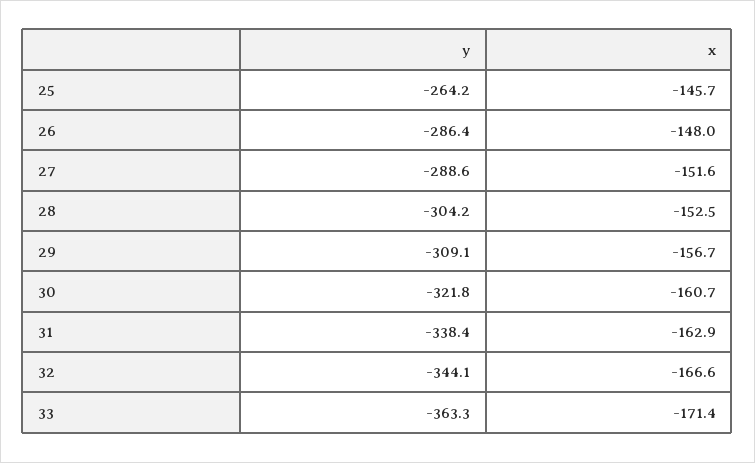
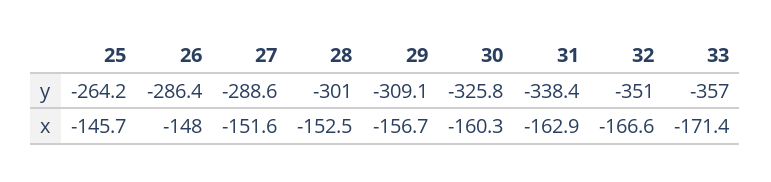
y, 28: -304.2 -> -301
y, 30: -321.8 -> -325.8
x, 30: -160.7 -> -160.3
y, 32: -344.1 -> -351
y, 33: -363.3 -> -357

